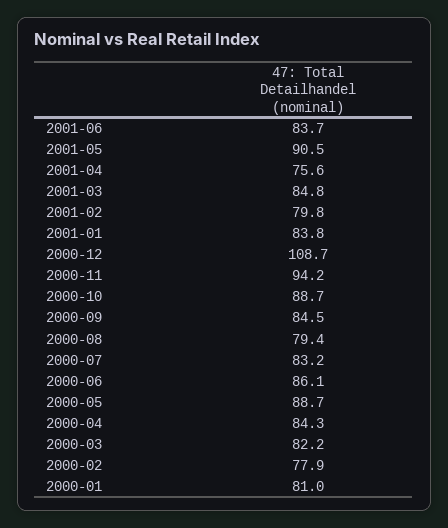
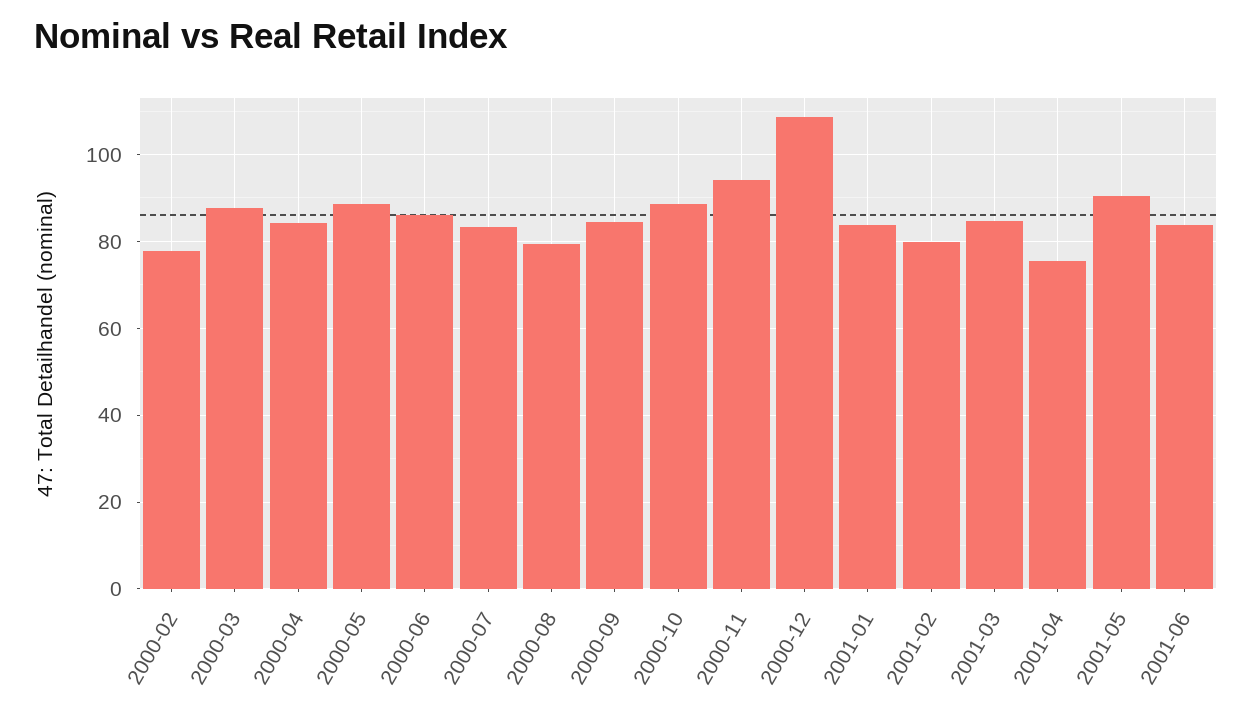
2000-03: 82.2 -> 88
2000-01: 81 -> none

